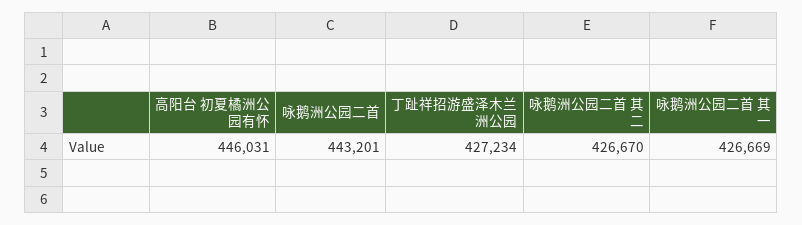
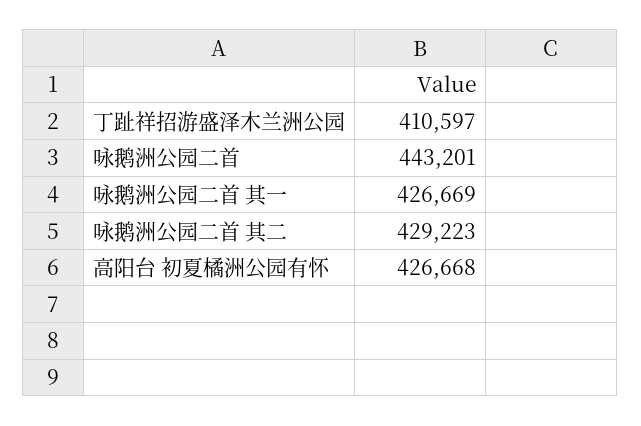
高阳台 初夏橘洲公园有怀: 446031 -> 426668
丁趾祥招游盛泽木兰洲公园: 427234 -> 410597
咏鹅洲公园二首 其二: 426670 -> 429223

